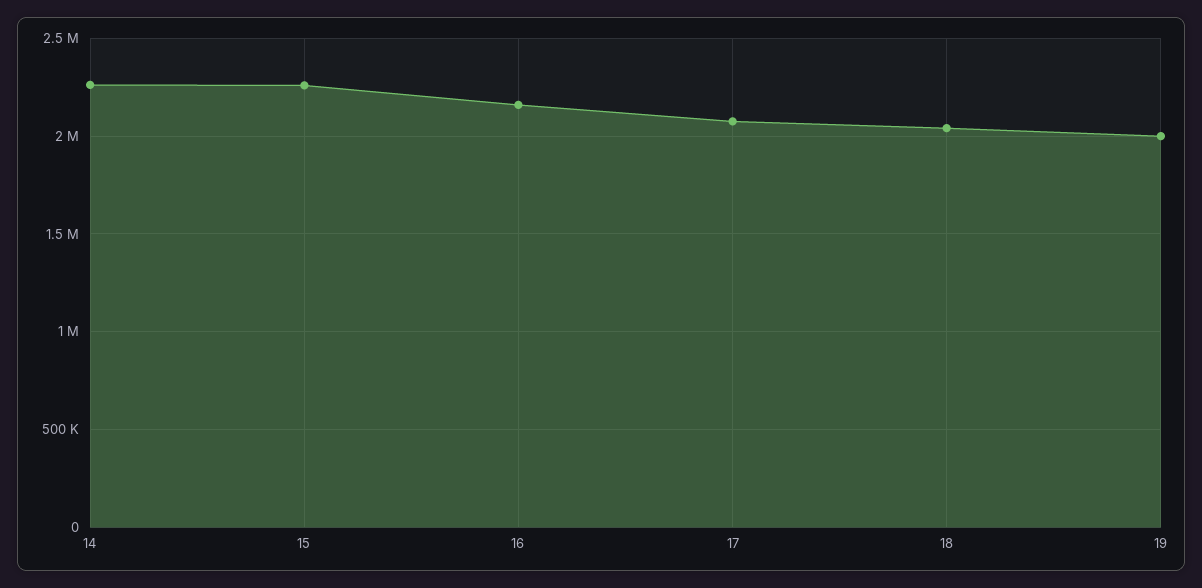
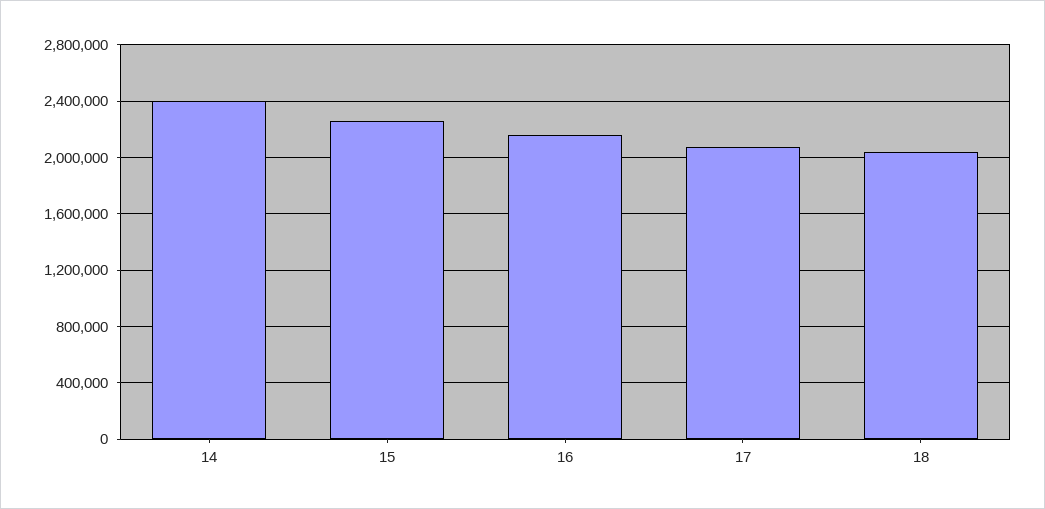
14: 2250000 -> 2400000
19: 2000000 -> none

